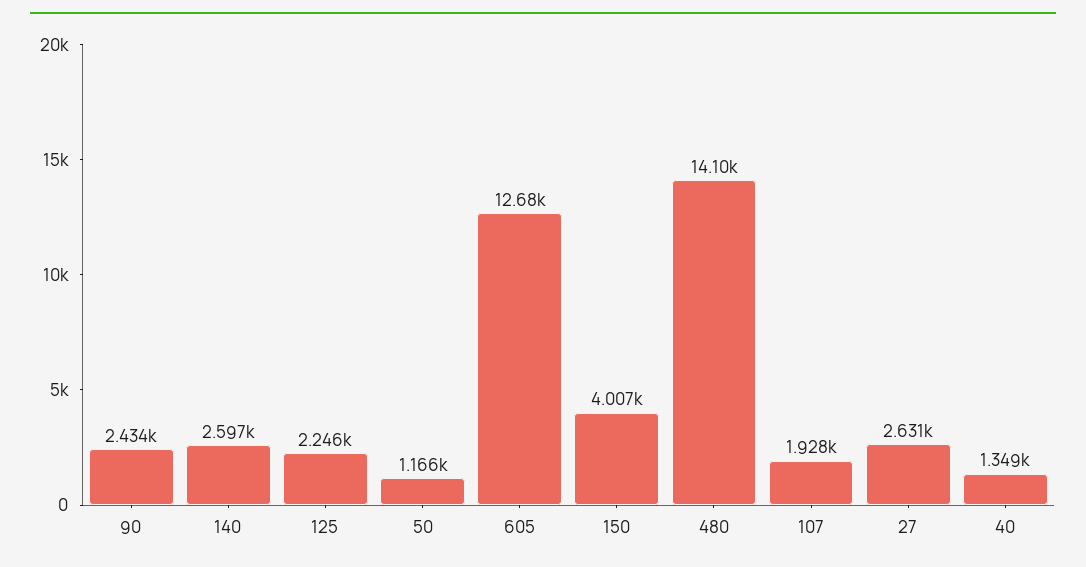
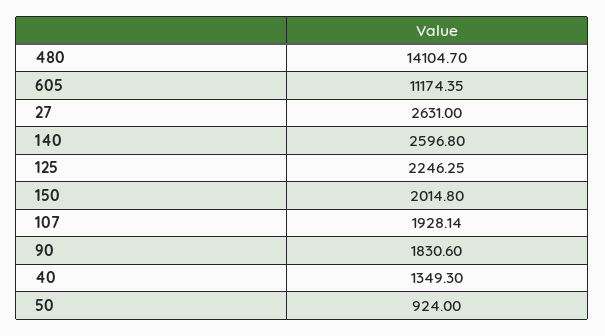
90: 2434 -> 1830.6
50: 1166 -> 924
605: 12680 -> 11174.35
150: 4007 -> 2014.8

